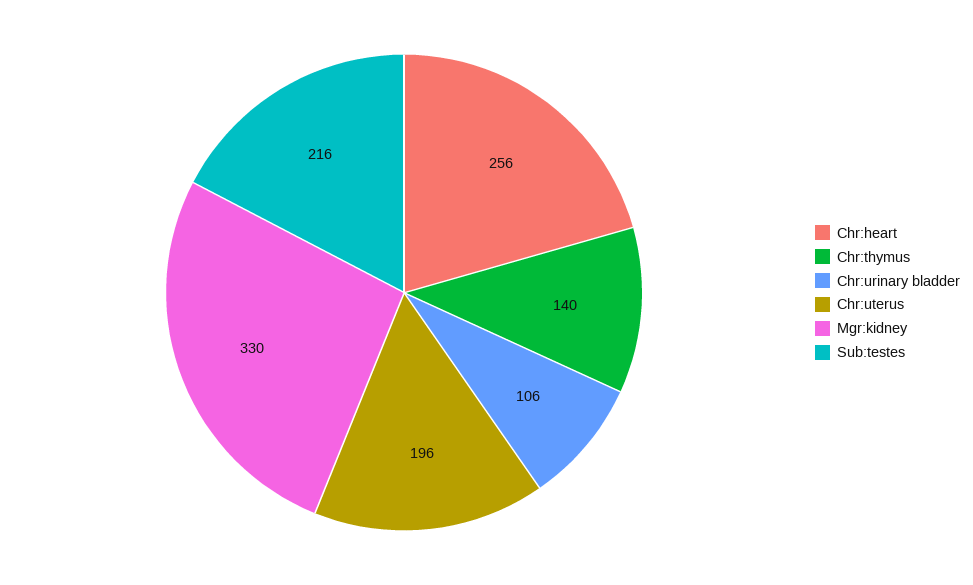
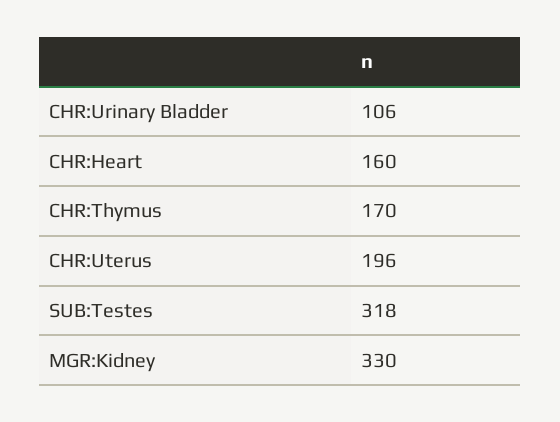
Chr:heart: 256 -> 160
Chr:thymus: 140 -> 170
Sub:testes: 216 -> 318

